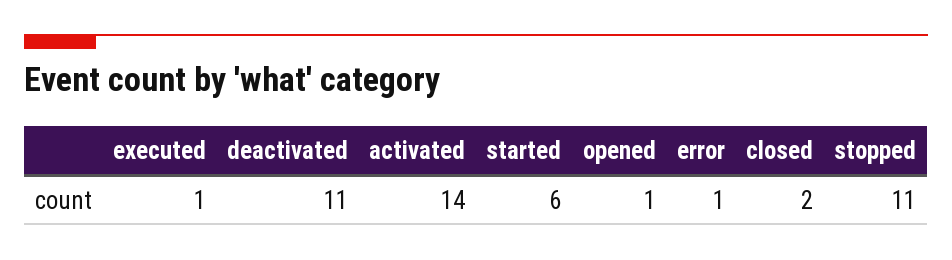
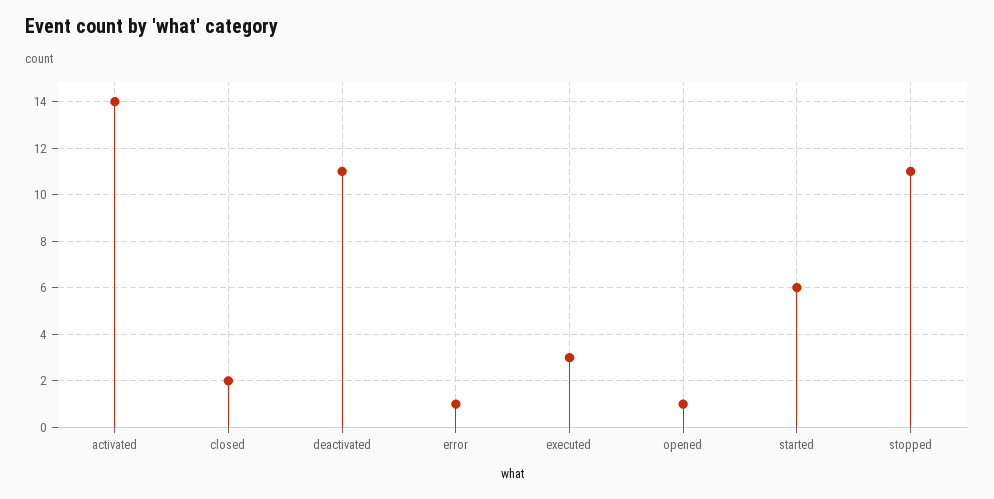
executed: 1 -> 3

